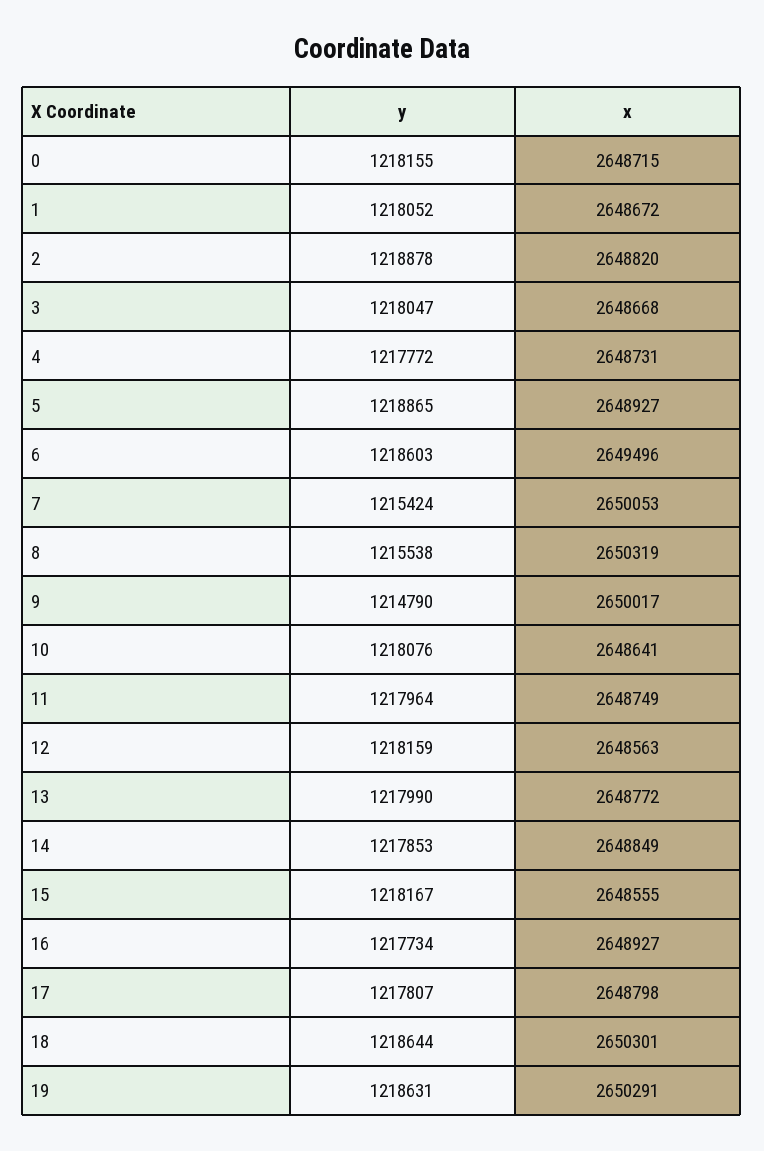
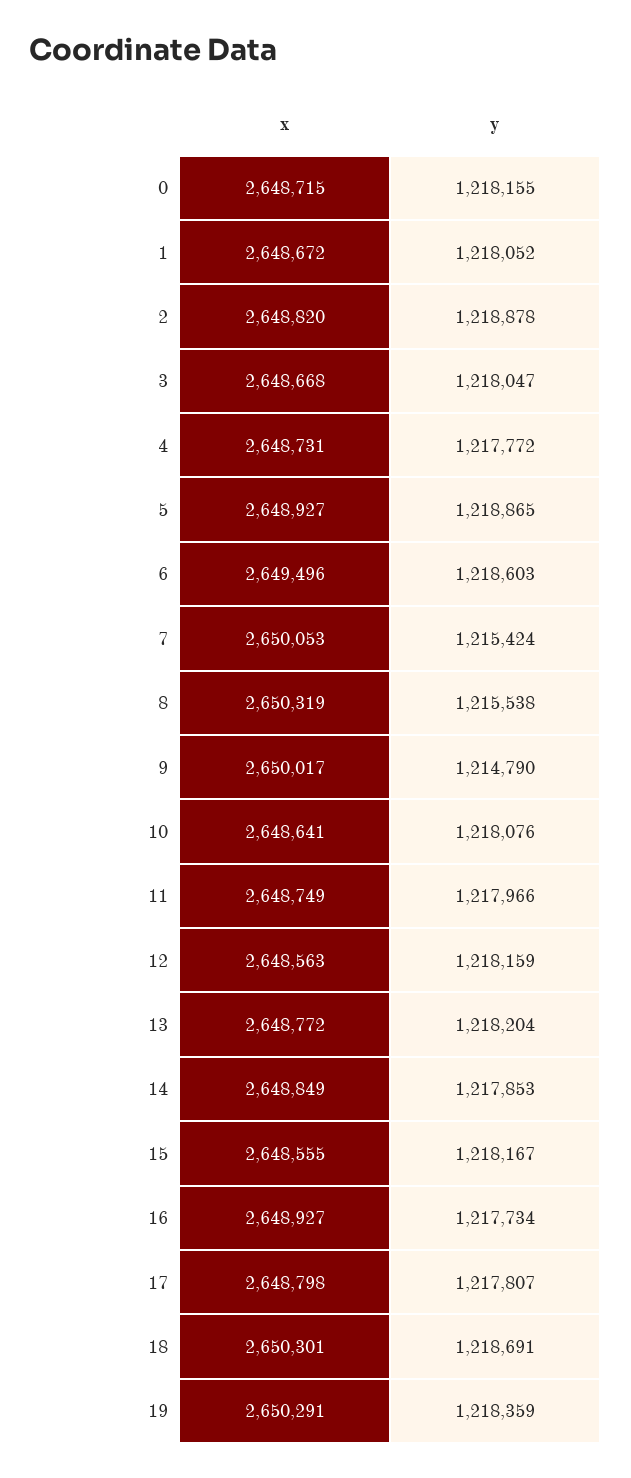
y, 11: 1217964 -> 1217966
y, 13: 1217990 -> 1218204
y, 18: 1218644 -> 1218691
y, 19: 1218631 -> 1218359

